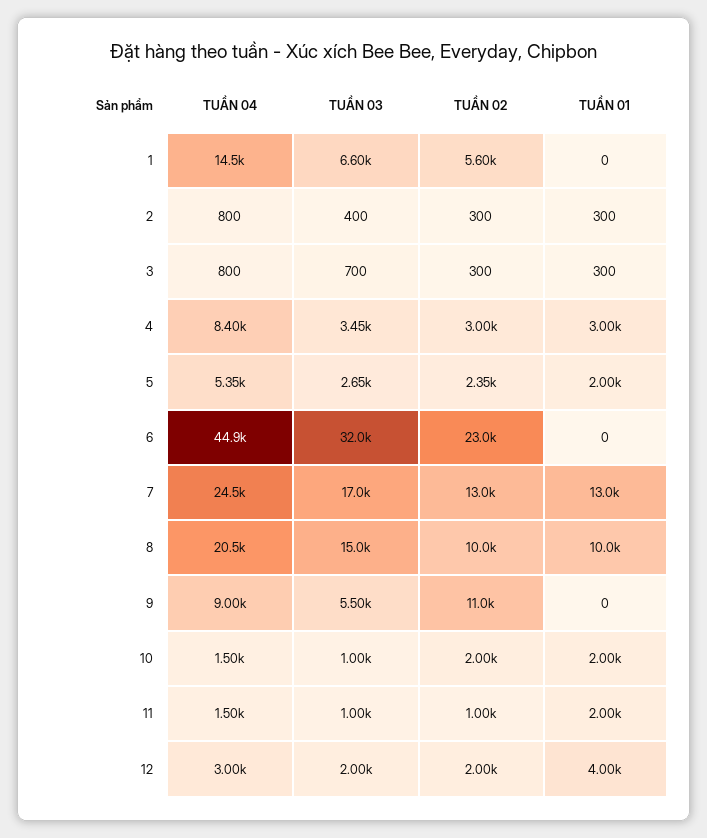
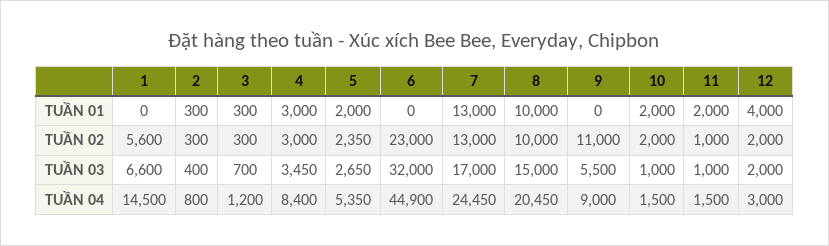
TUẦN 04, 3: 800 -> 1200

